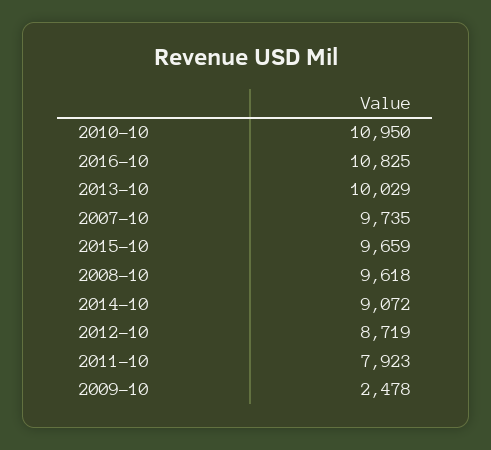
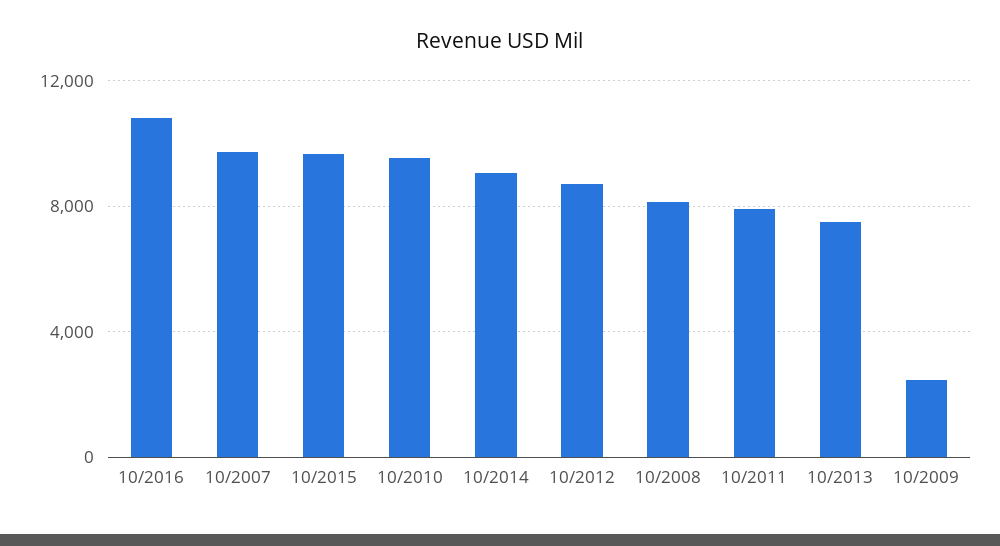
2010-10: 10950 -> 9500
2013-10: 10029 -> 7500
2008-10: 9618 -> 8000

